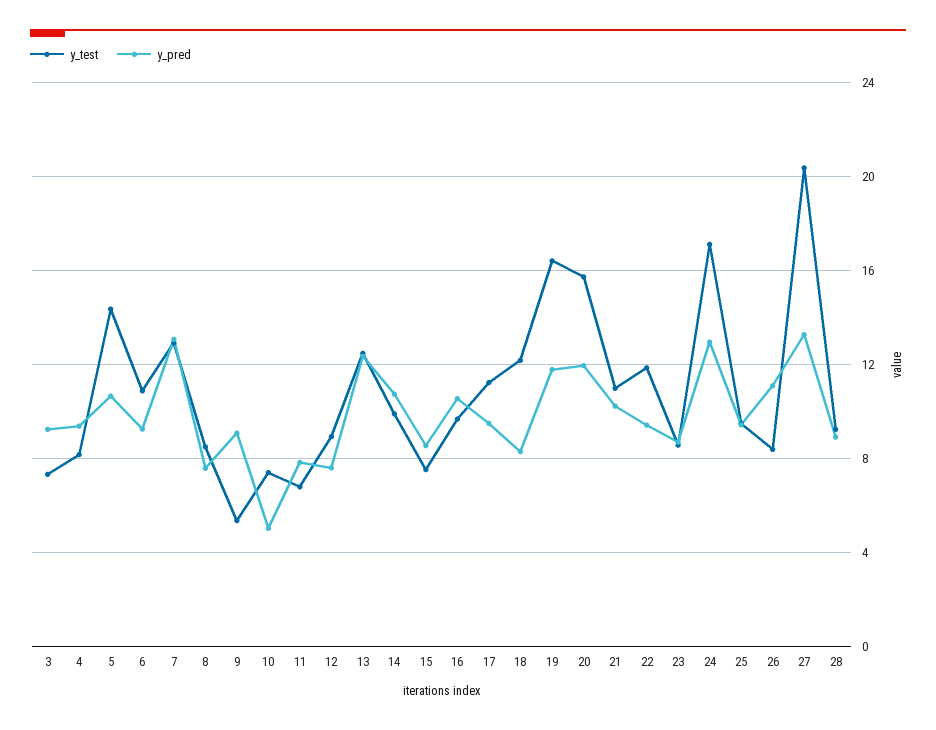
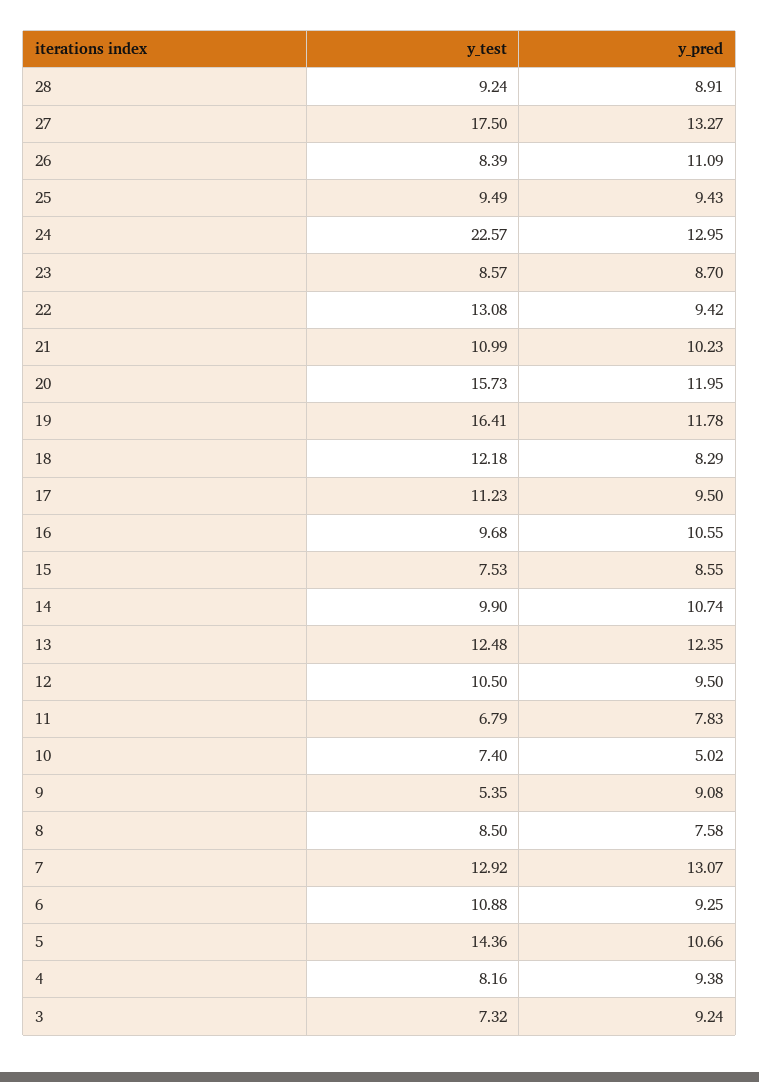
y_test, 12: 9 -> 10.5
y_pred, 12: 7.5 -> 9.5
y_test, 22: 12 -> 13.08
y_test, 24: 17 -> 22.57
y_test, 27: 20.5 -> 17.5

